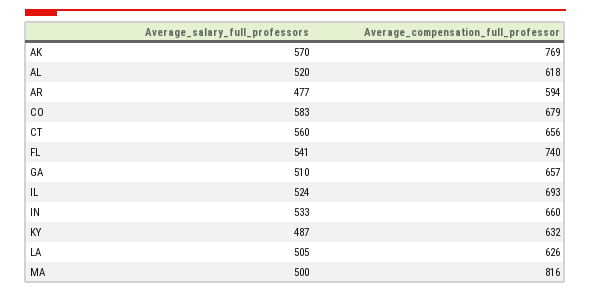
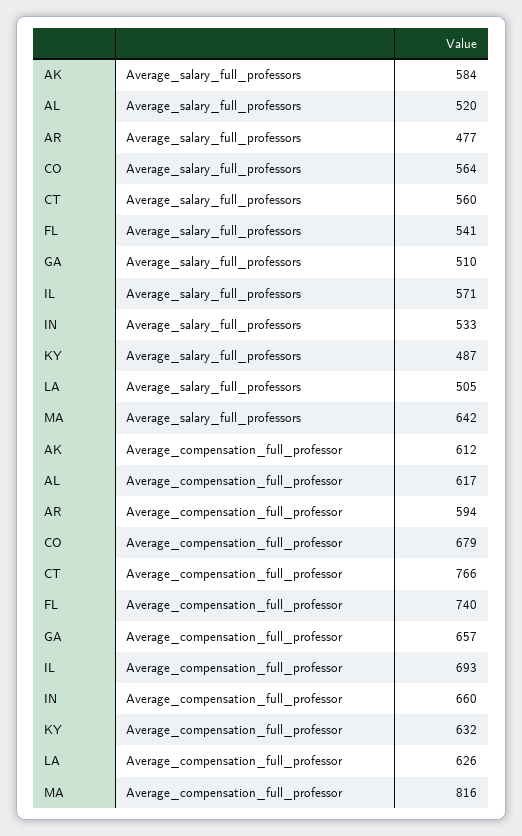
Average_salary_full_professors, AK: 570 -> 584
Average_compensation_full_professor, AK: 769 -> 612
Average_compensation_full_professor, AL: 618 -> 617
Average_salary_full_professors, CO: 583 -> 564
Average_compensation_full_professor, CT: 656 -> 766
Average_salary_full_professors, IL: 524 -> 571
Average_salary_full_professors, MA: 500 -> 642

